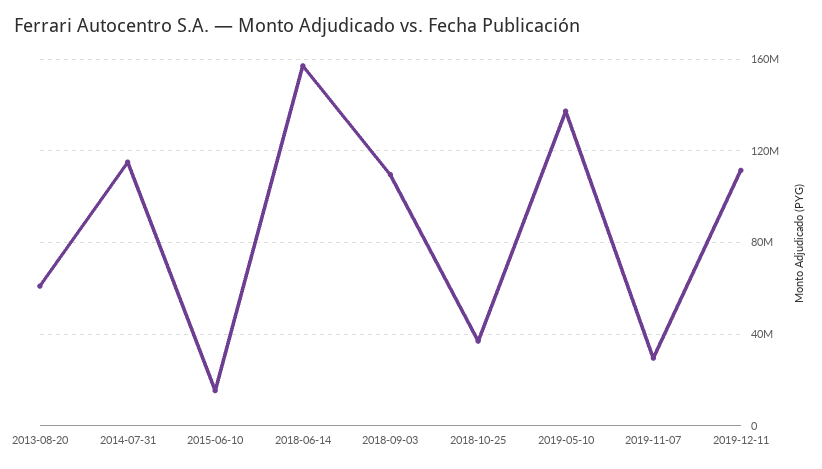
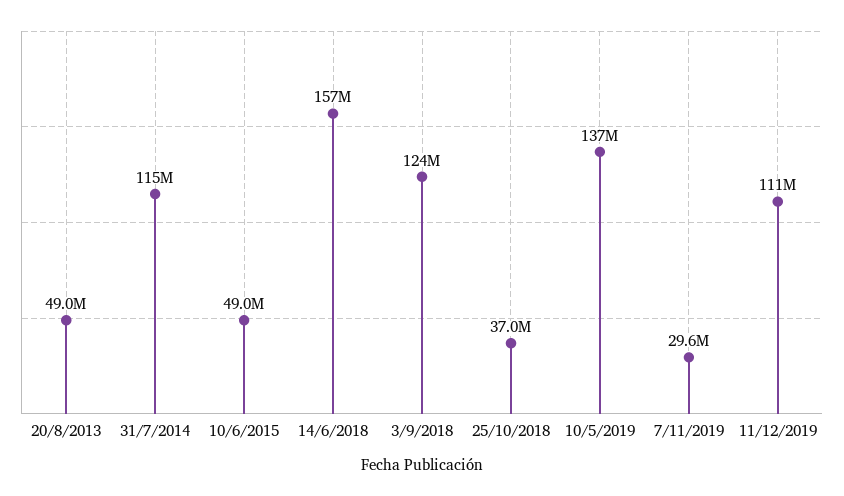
2013-08-20: 60000000 -> 49000000
2015-06-10: 15000000 -> 49000000
2018-09-03: 110000000 -> 124000000

